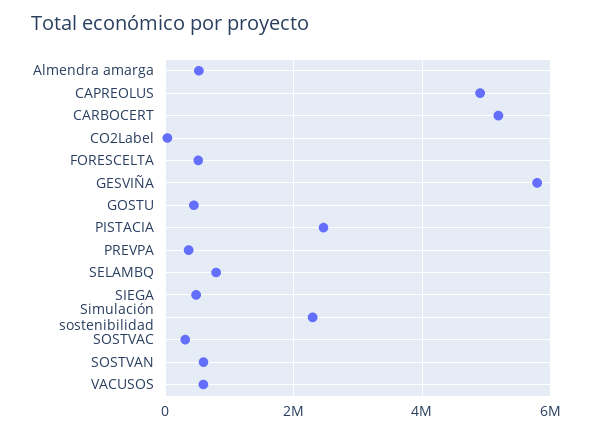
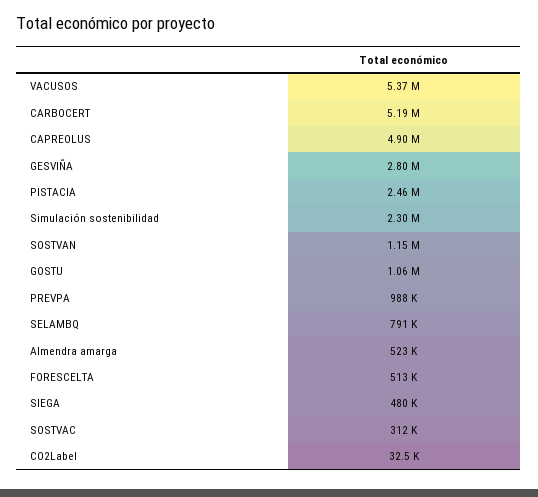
GESVIÑA: 5800000 -> 2800000
GOSTU: 400000 -> 1060000
PREVPA: 400000 -> 988000
SOSTVAN: 600000 -> 1150000
VACUSOS: 600000 -> 5370000

